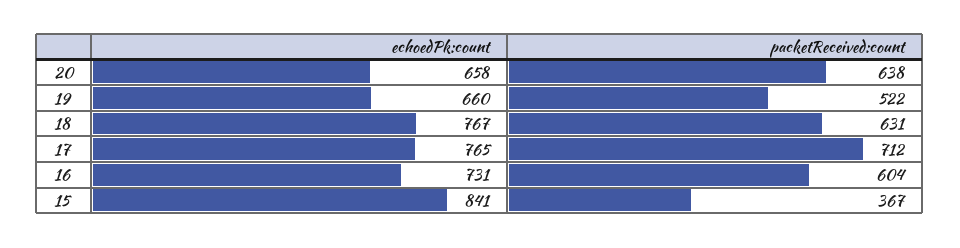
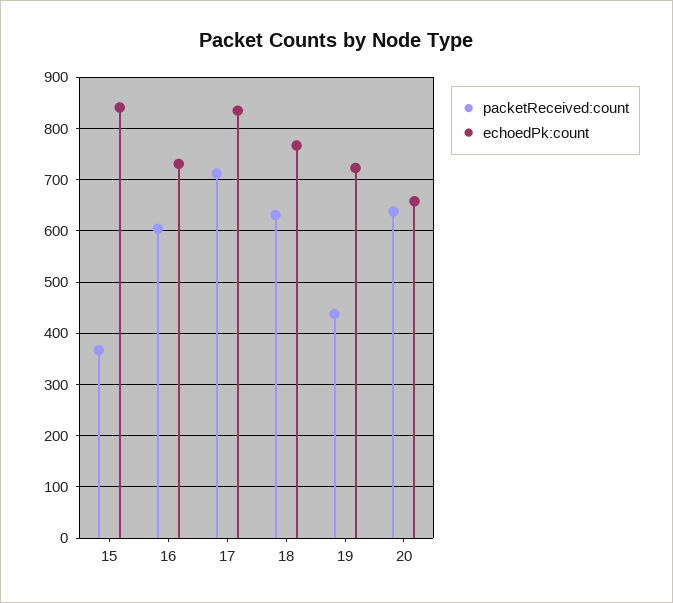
echoedPk:count, 19: 660 -> 720
packetReceived:count, 19: 522 -> 440
echoedPk:count, 17: 765 -> 840

